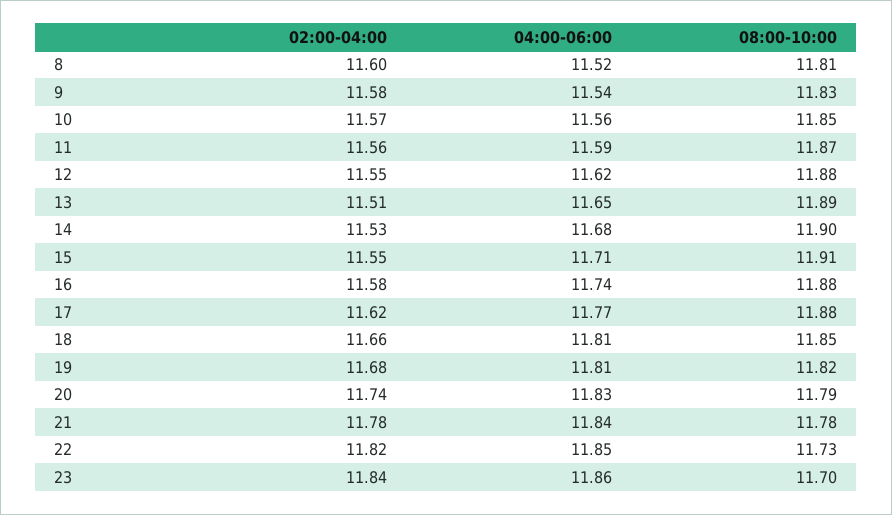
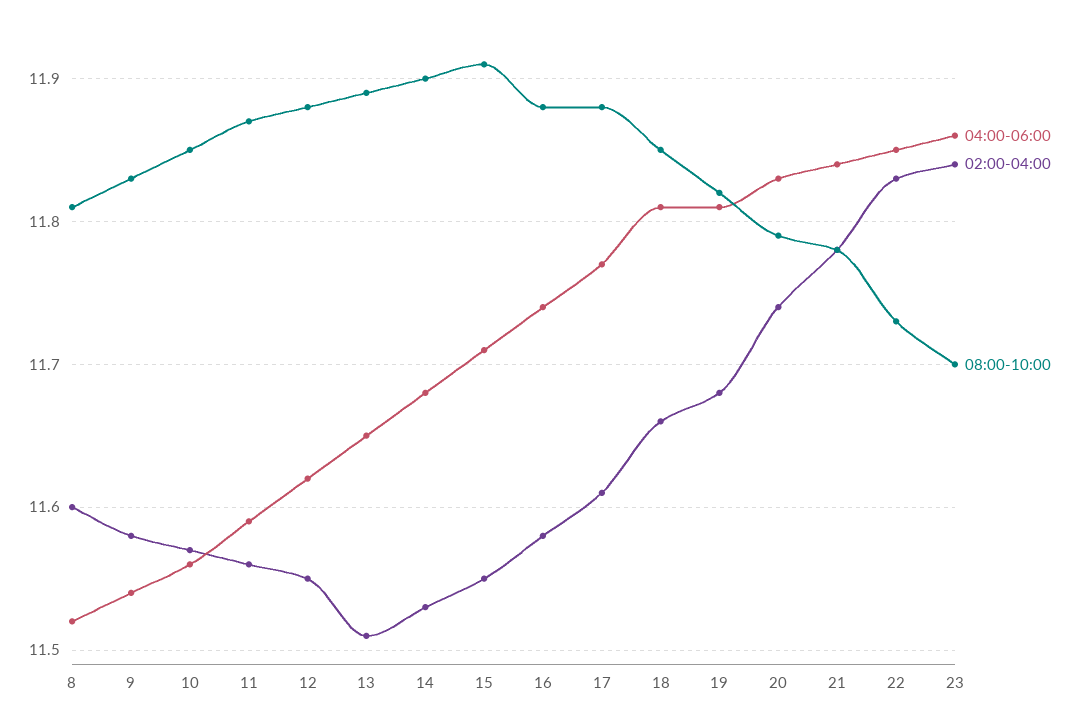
02:00-04:00, 17: 11.62 -> 11.61
02:00-04:00, 22: 11.82 -> 11.83

